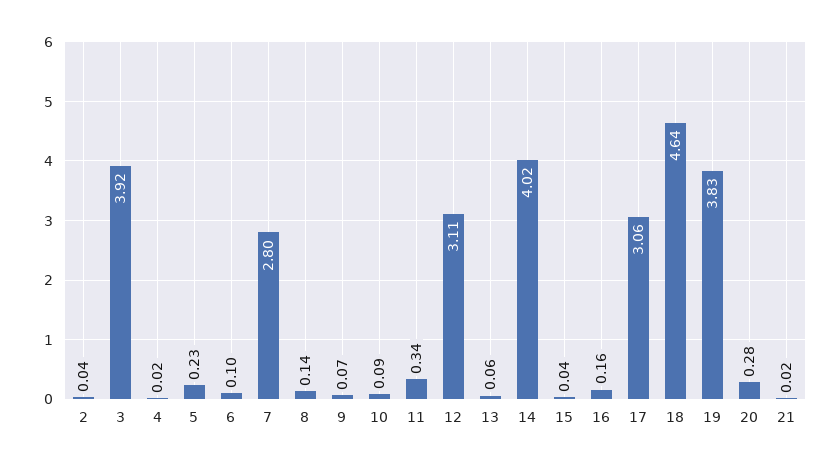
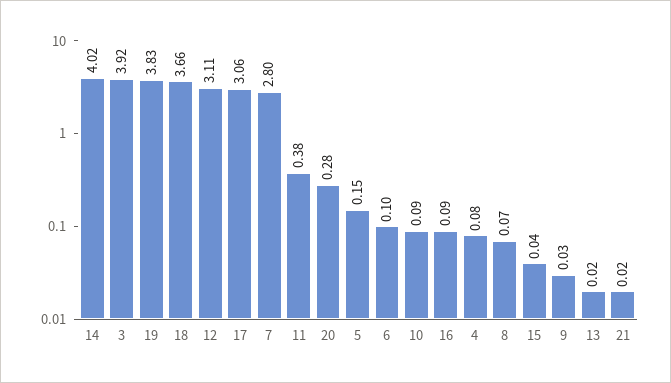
2: 0.04 -> none
4: 0.02 -> 0.08
5: 0.23 -> 0.15
8: 0.14 -> 0.07
9: 0.07 -> 0.03
11: 0.34 -> 0.38
13: 0.06 -> 0.02
16: 0.16 -> 0.09
18: 4.64 -> 3.66

